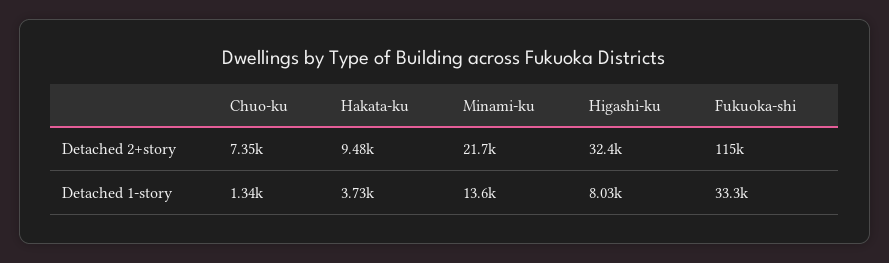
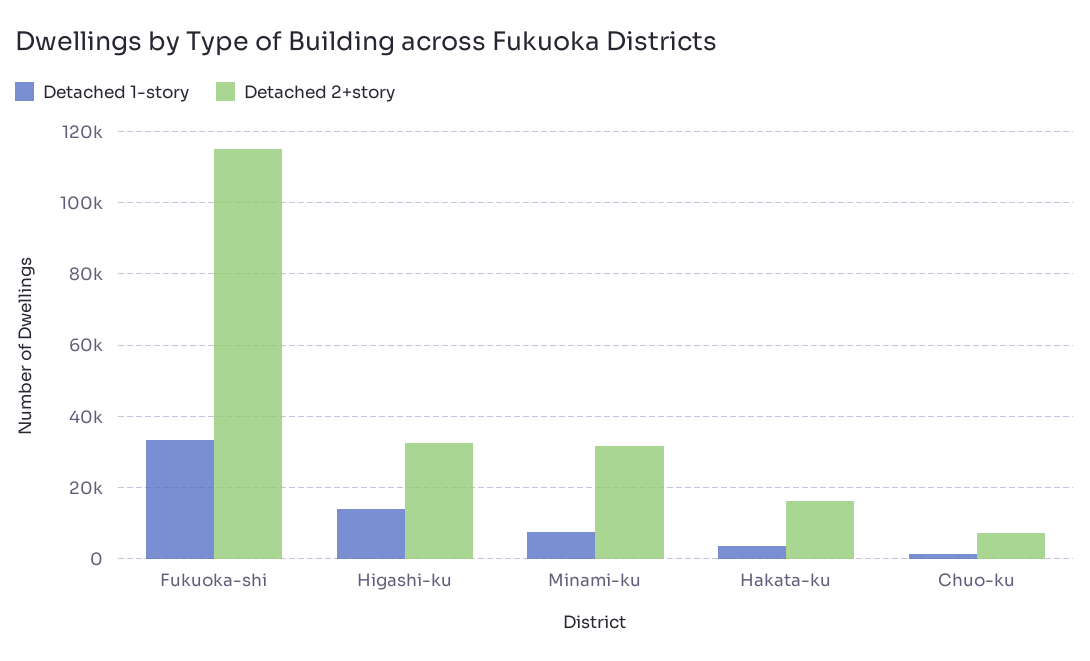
Detached 2+story, Hakata-ku: 9480 -> 16000
Detached 2+story, Minami-ku: 21700 -> 32000
Detached 1-story, Minami-ku: 13600 -> 8000
Detached 1-story, Higashi-ku: 8030 -> 14000

